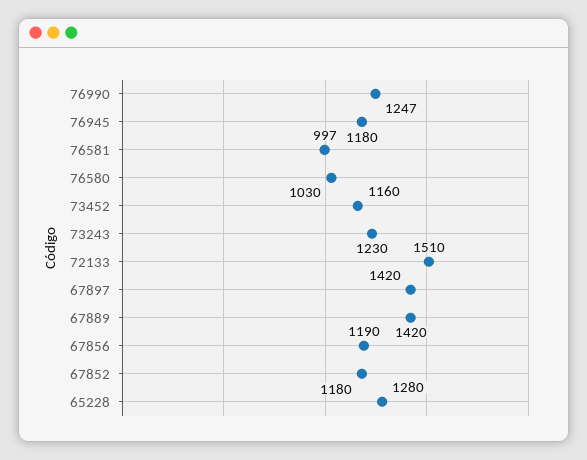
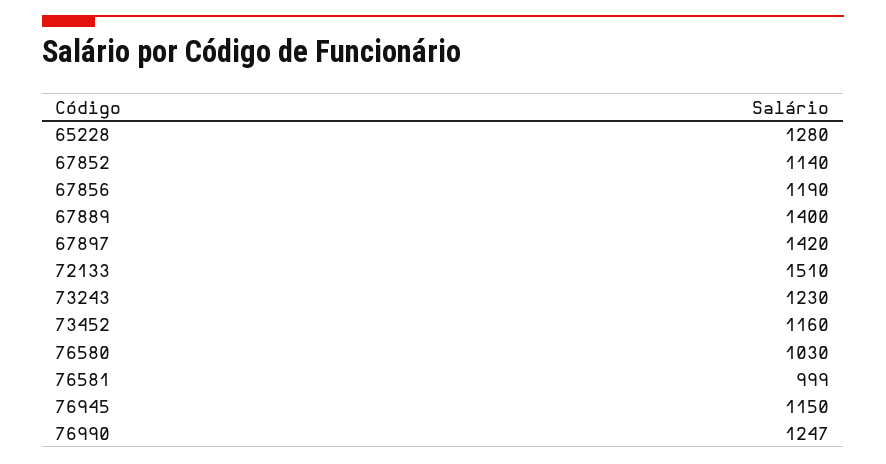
76945: 1180 -> 1150
76581: 997 -> 999
67889: 1420 -> 1400
67852: 1180 -> 1140

